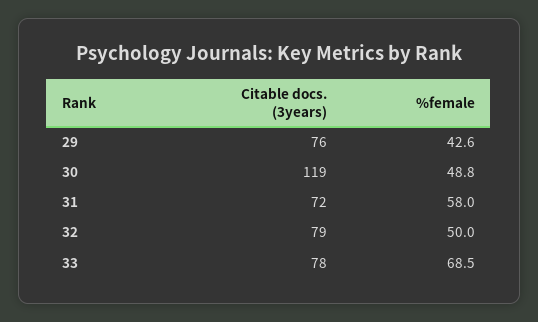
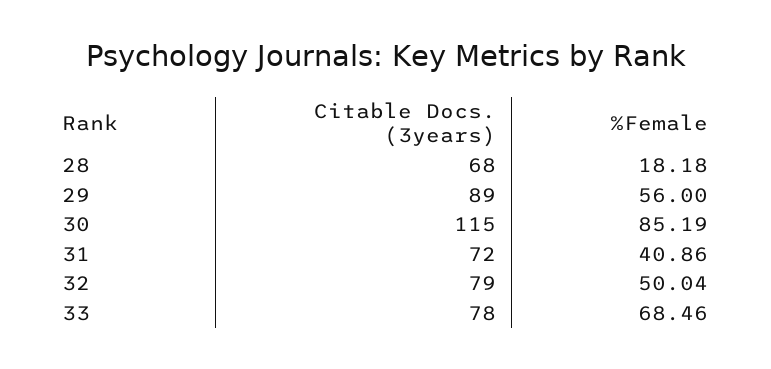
Citable docs. (3years), 29: 76 -> 89
%female, 29: 42.6 -> 56
Citable docs. (3years), 30: 119 -> 115
%female, 30: 48.8 -> 85.19
%female, 31: 58 -> 40.86
Citable docs. (3years), 28: none -> 68
%female, 28: none -> 18.18

